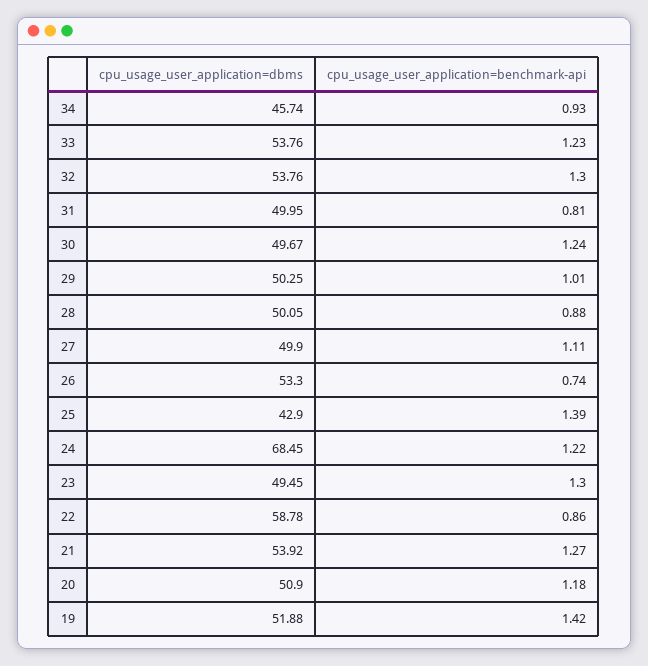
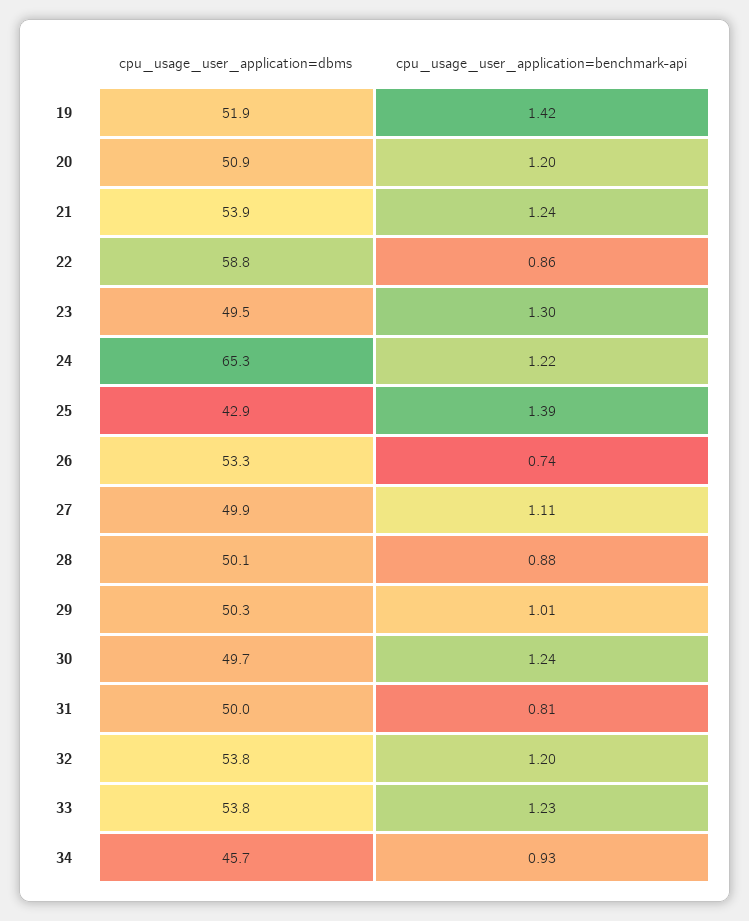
cpu_usage_user_application=benchmark-api, 32: 1.3 -> 1.2
cpu_usage_user_application=dbms, 24: 68.45 -> 65.3
cpu_usage_user_application=benchmark-api, 21: 1.27 -> 1.24
cpu_usage_user_application=benchmark-api, 20: 1.18 -> 1.2

